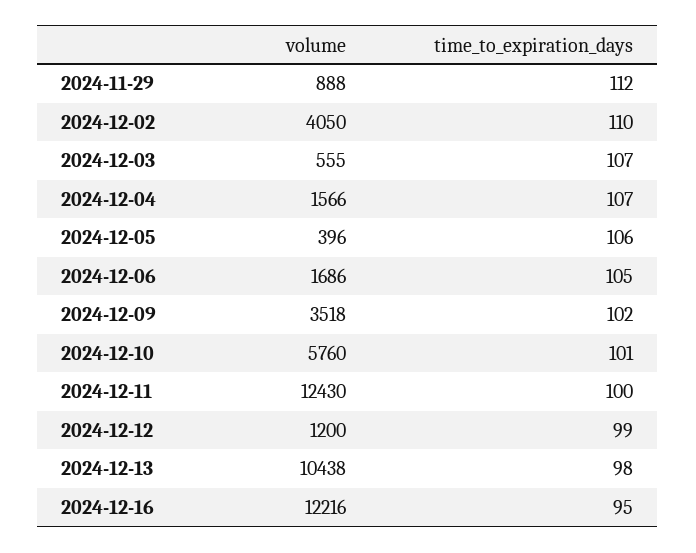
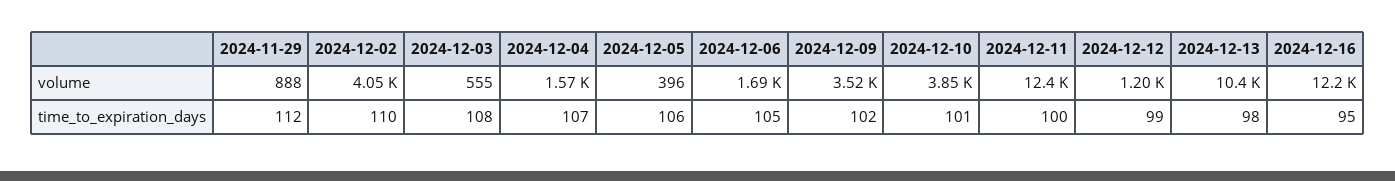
time_to_expiration_days, 2024-12-03: 107 -> 108
volume, 2024-12-10: 5760 -> 3850

